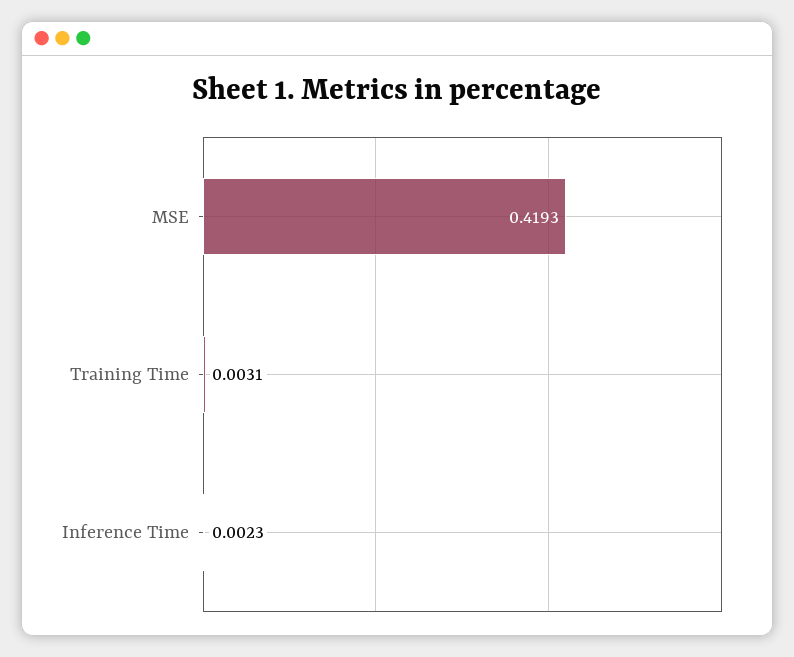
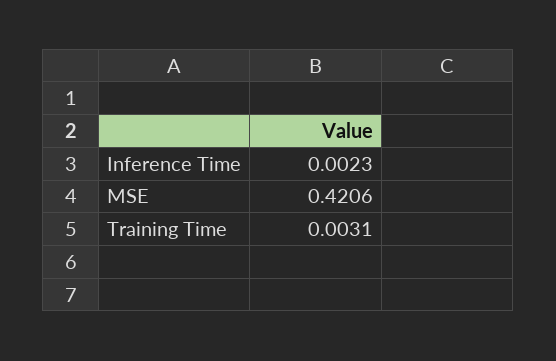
MSE: 0.4193 -> 0.4206

